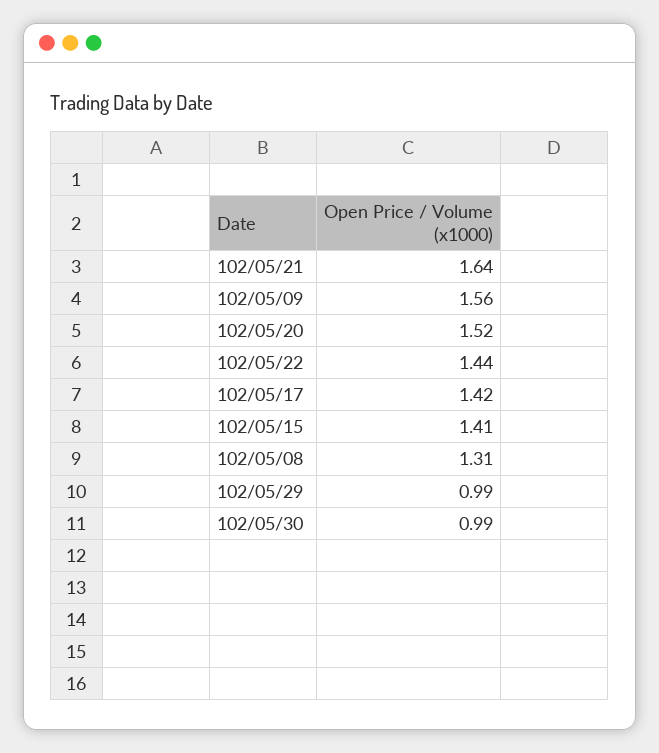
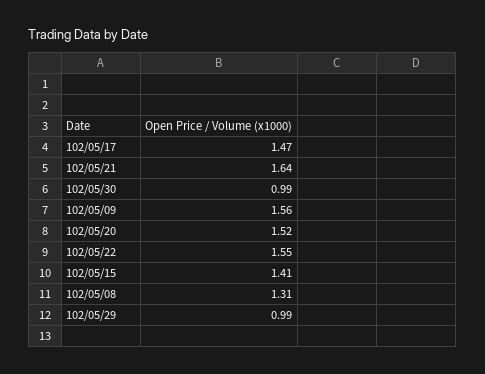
102/05/22: 1.44 -> 1.55
102/05/17: 1.42 -> 1.47

